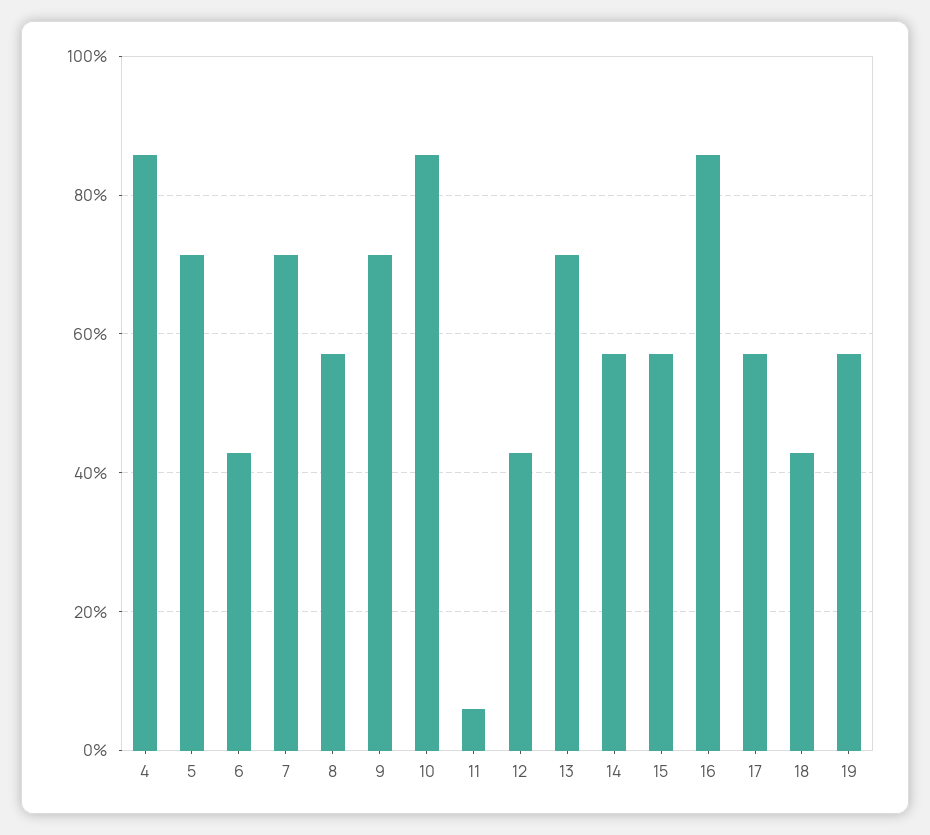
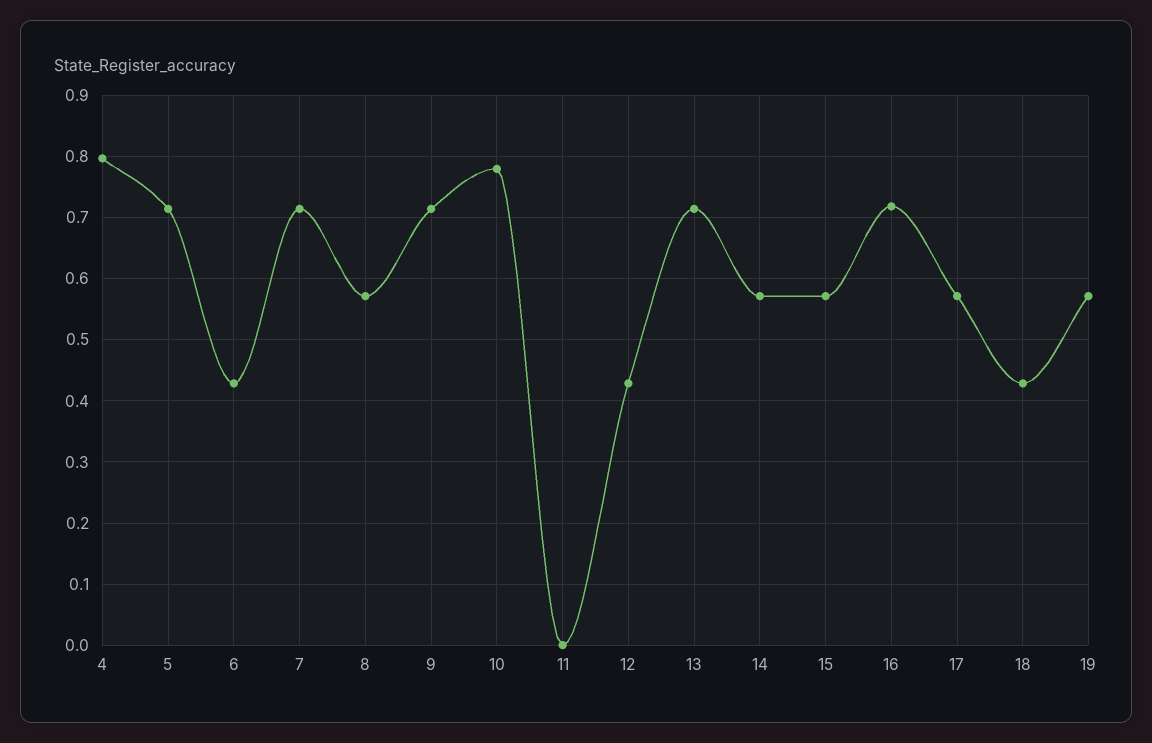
4: 0.86 -> 0.8
10: 0.86 -> 0.78
11: 0.06 -> 0
16: 0.86 -> 0.72

